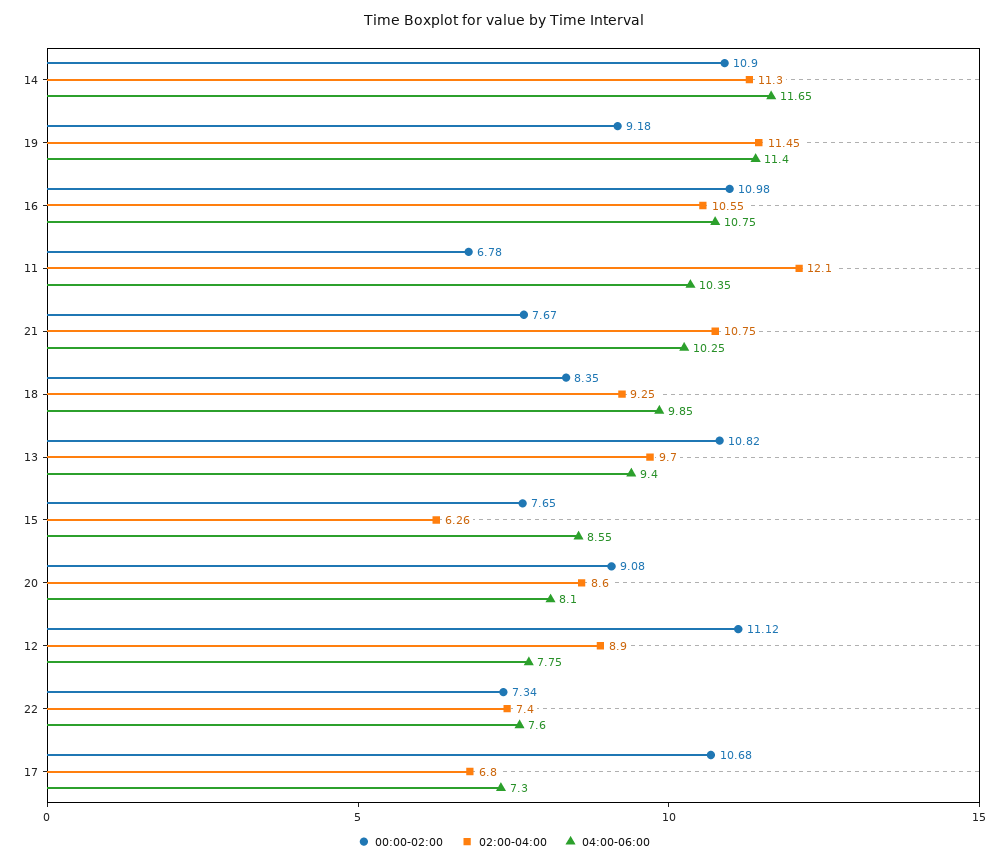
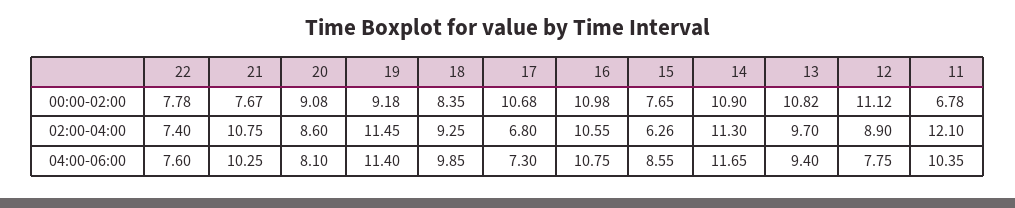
00:00-02:00, 22: 7.34 -> 7.78

